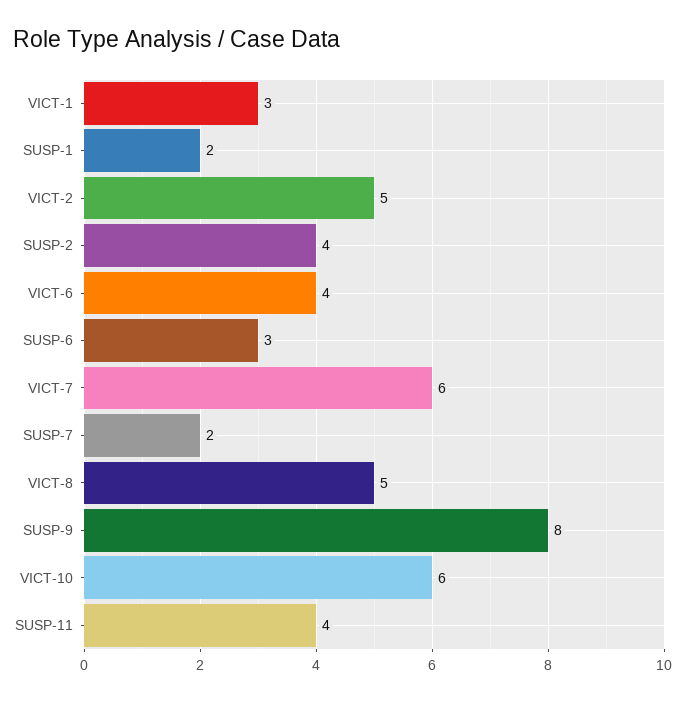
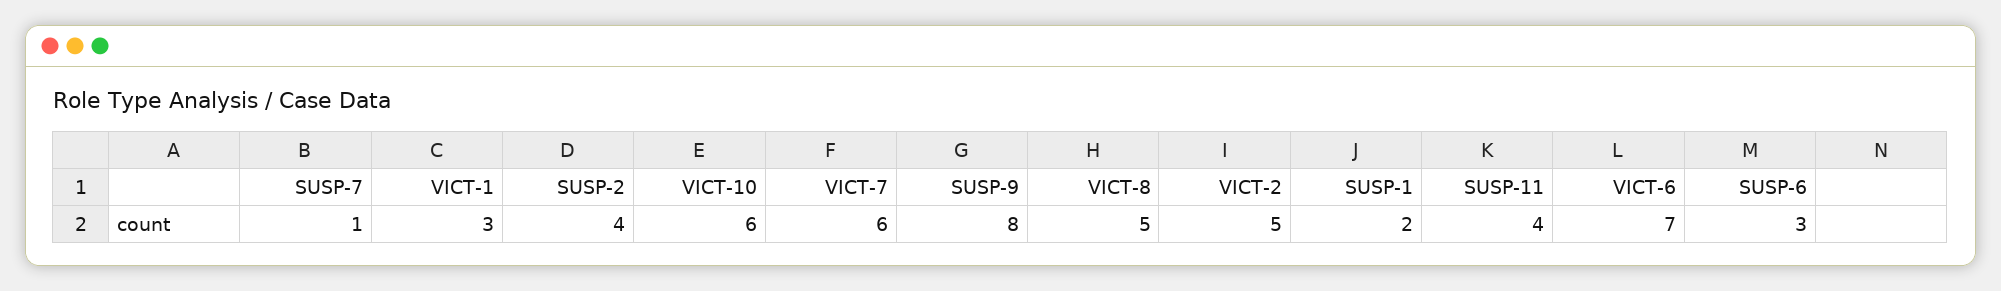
VICT-6: 4 -> 7
SUSP-7: 2 -> 1

